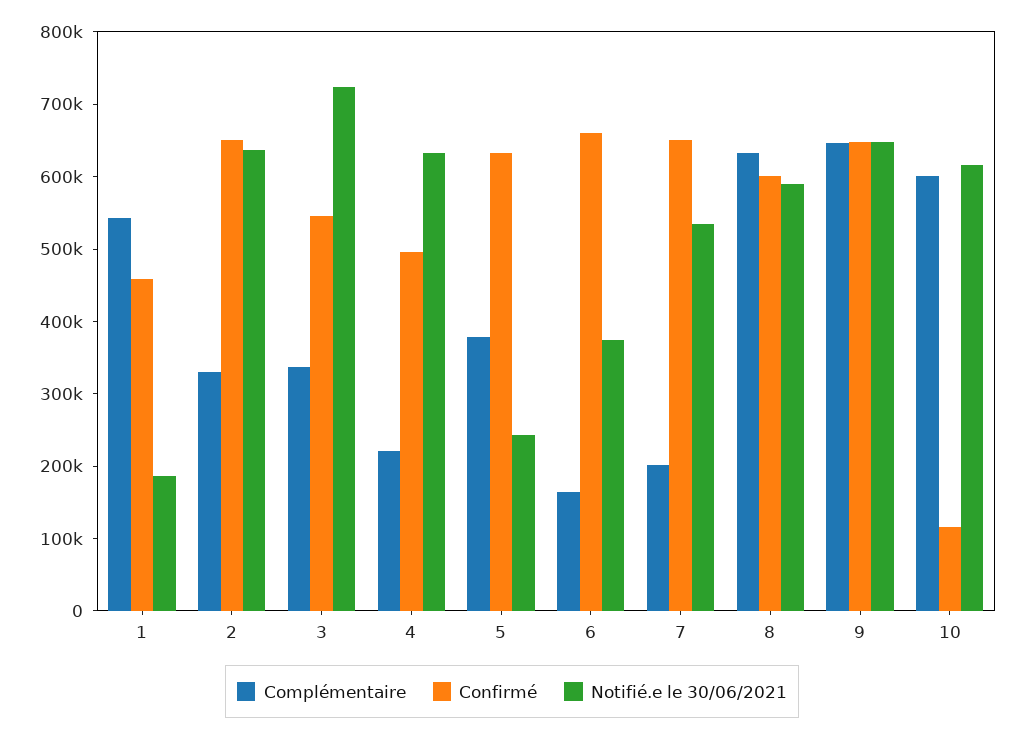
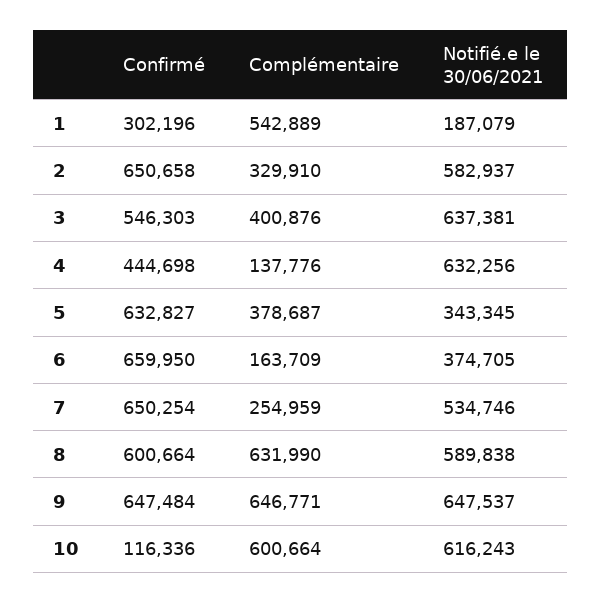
Confirmé, 1: 460000 -> 302196
Notifié.e le 30/06/2021, 2: 640000 -> 582937
Complémentaire, 3: 340000 -> 400876
Notifié.e le 30/06/2021, 3: 720000 -> 637381
Complémentaire, 4: 220000 -> 137776
Confirmé, 4: 500000 -> 444698
Notifié.e le 30/06/2021, 5: 240000 -> 343345
Complémentaire, 7: 200000 -> 254959

